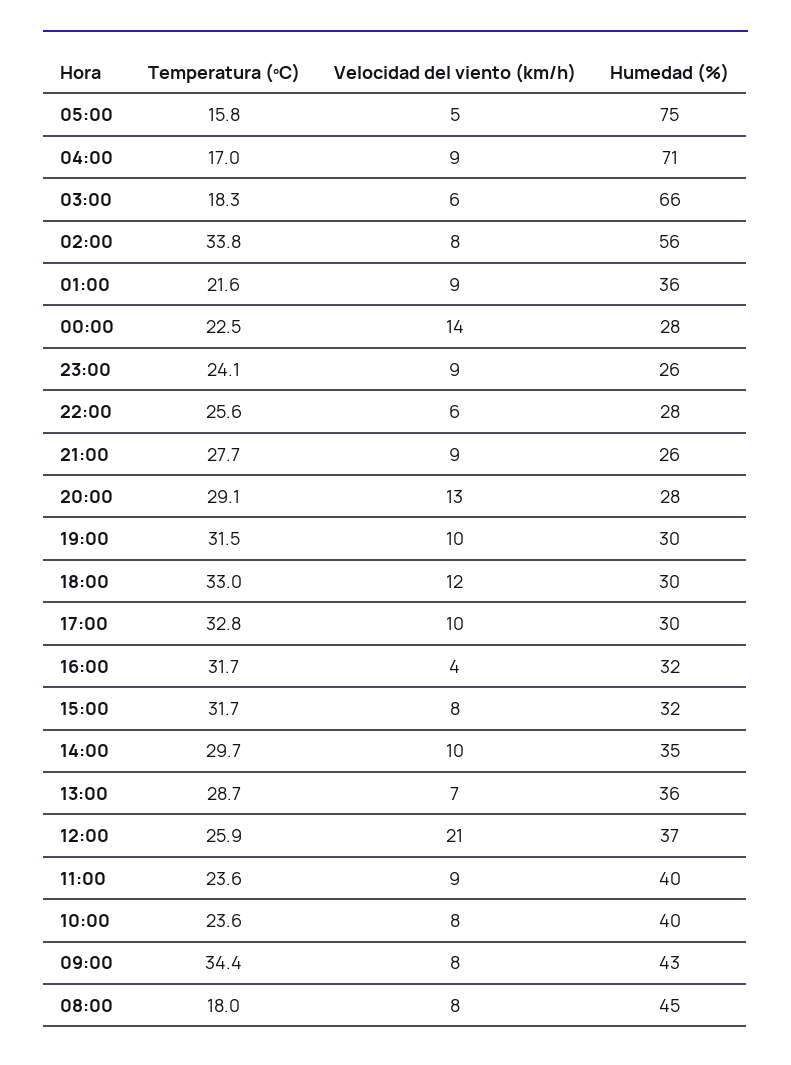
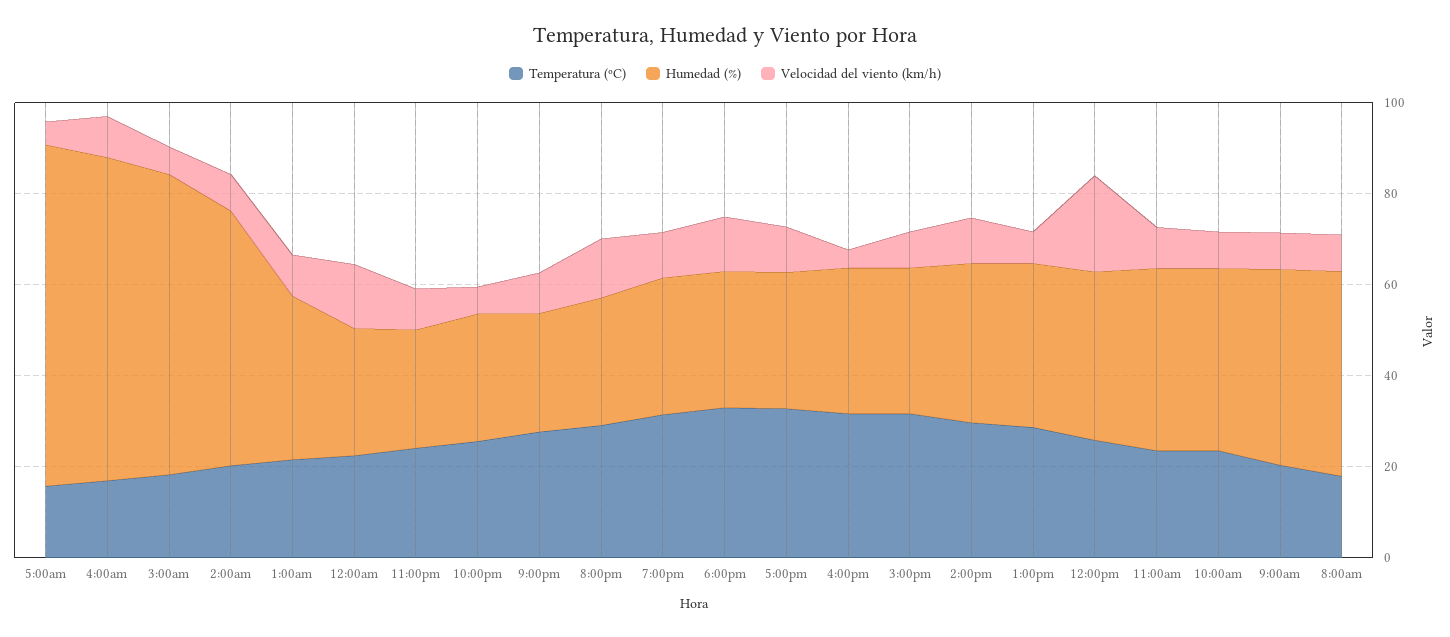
Temperatura (ºC), 02:00: 33.8 -> 20
Temperatura (ºC), 09:00: 34.4 -> 20

